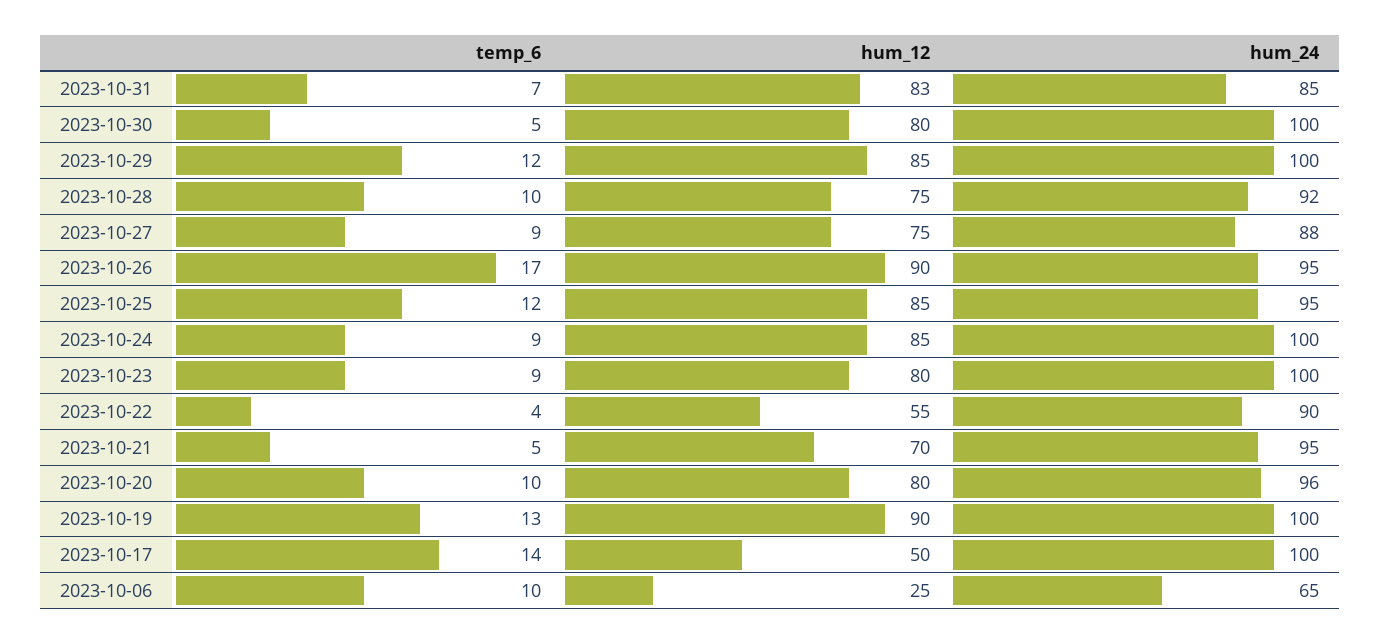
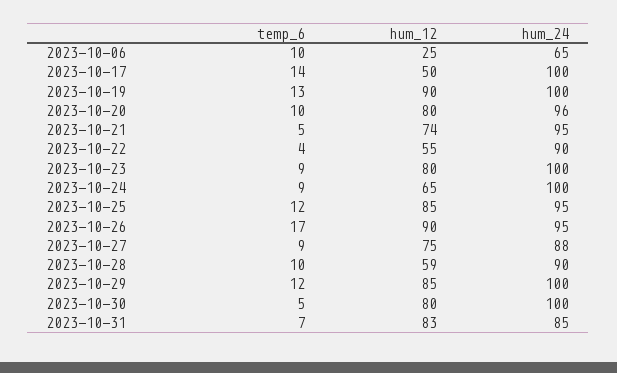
hum_12, 2023-10-28: 75 -> 59
hum_24, 2023-10-28: 92 -> 90
hum_12, 2023-10-24: 85 -> 65
hum_12, 2023-10-21: 70 -> 74

